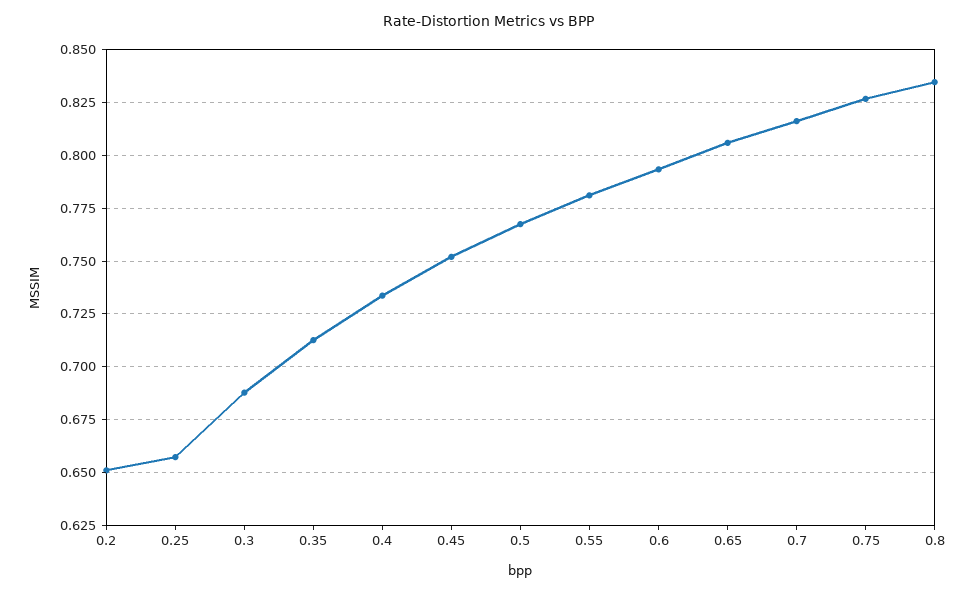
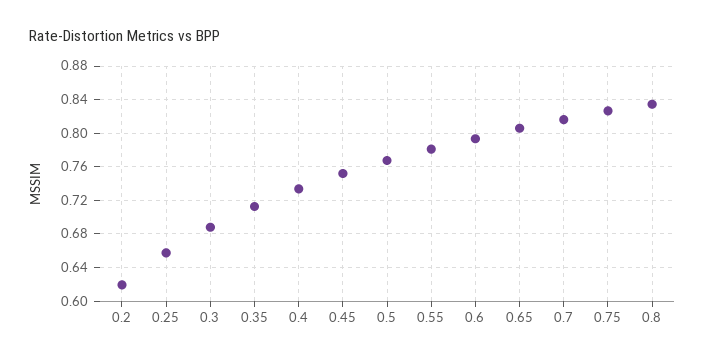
0.2: 0.65 -> 0.62

